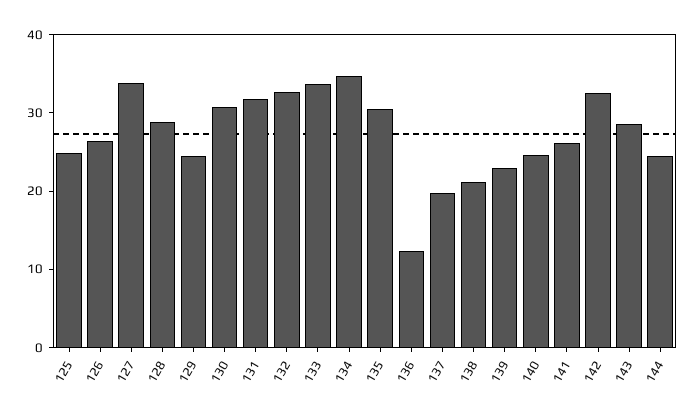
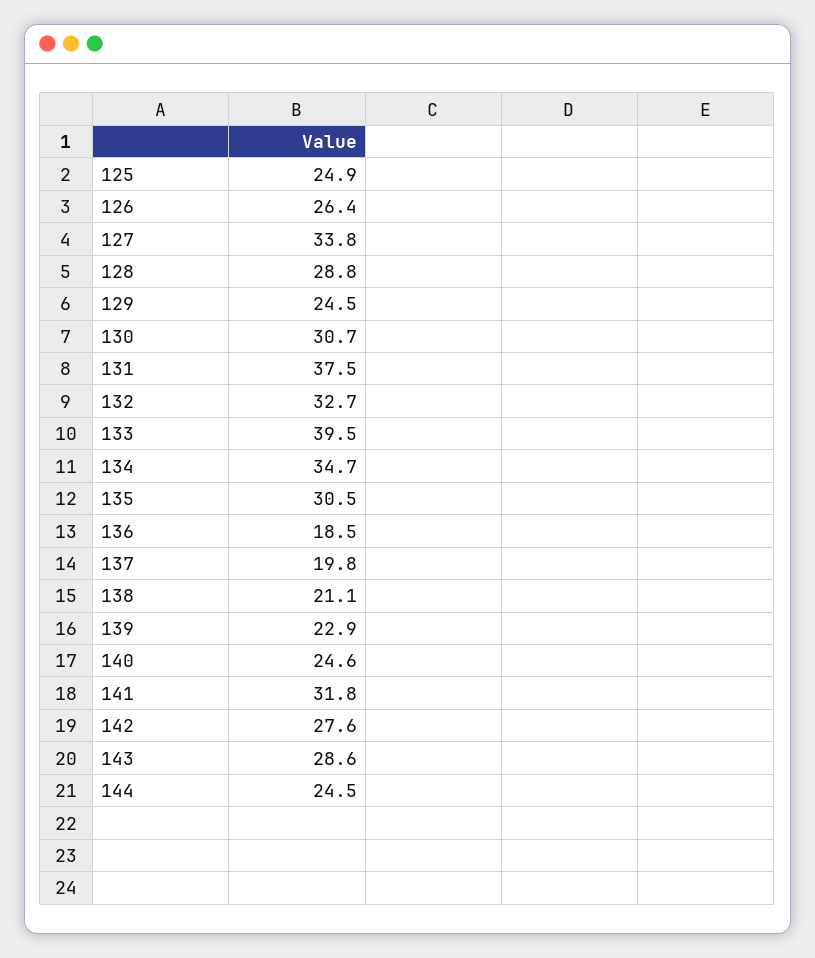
131: 32 -> 37.5
133: 34 -> 39.5
136: 12 -> 18.5
141: 26 -> 31.8
142: 32 -> 27.6

